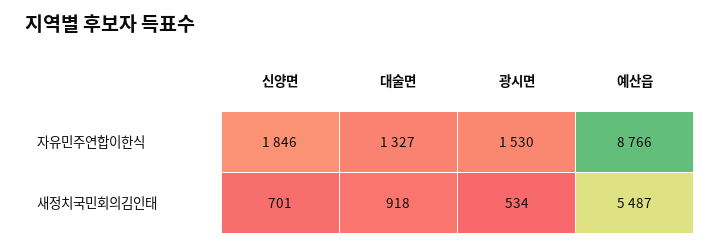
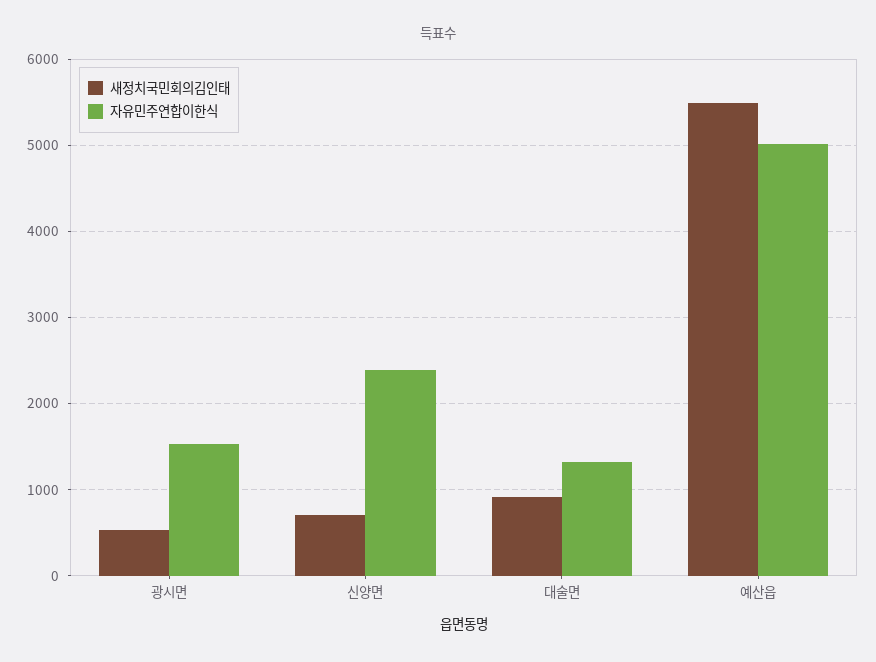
자유민주연합이한식, 신양면: 1846 -> 2400
자유민주연합이한식, 예산읍: 8766 -> 5000

